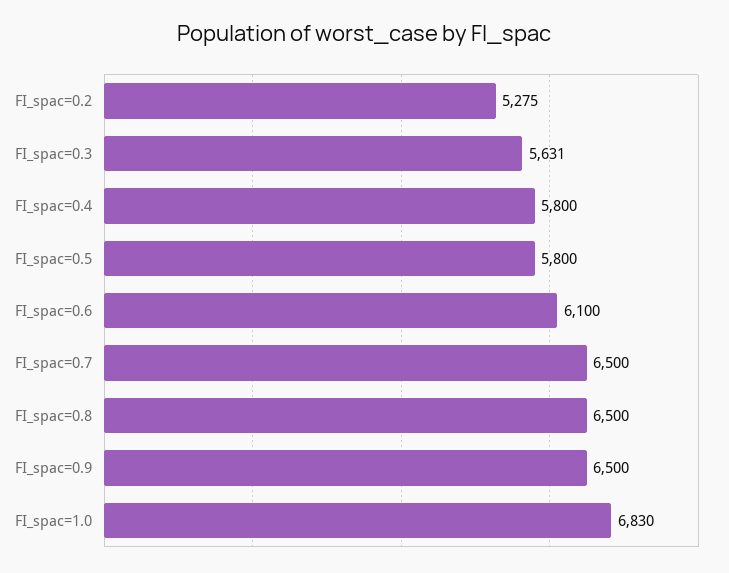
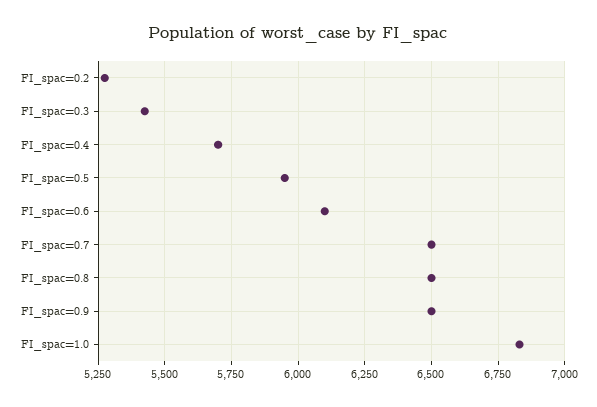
FI_spac=0.3: 5631 -> 5425
FI_spac=0.4: 5800 -> 5700
FI_spac=0.5: 5800 -> 5950

